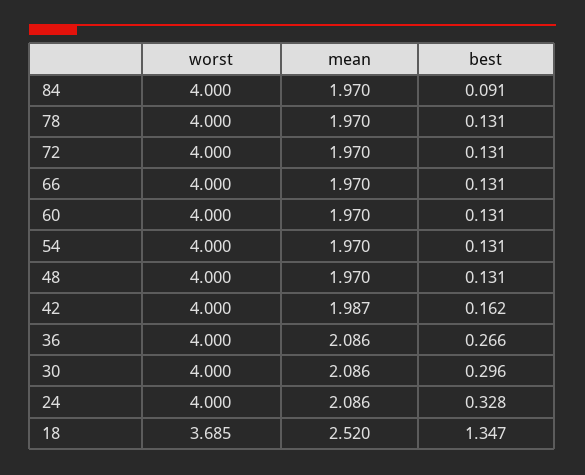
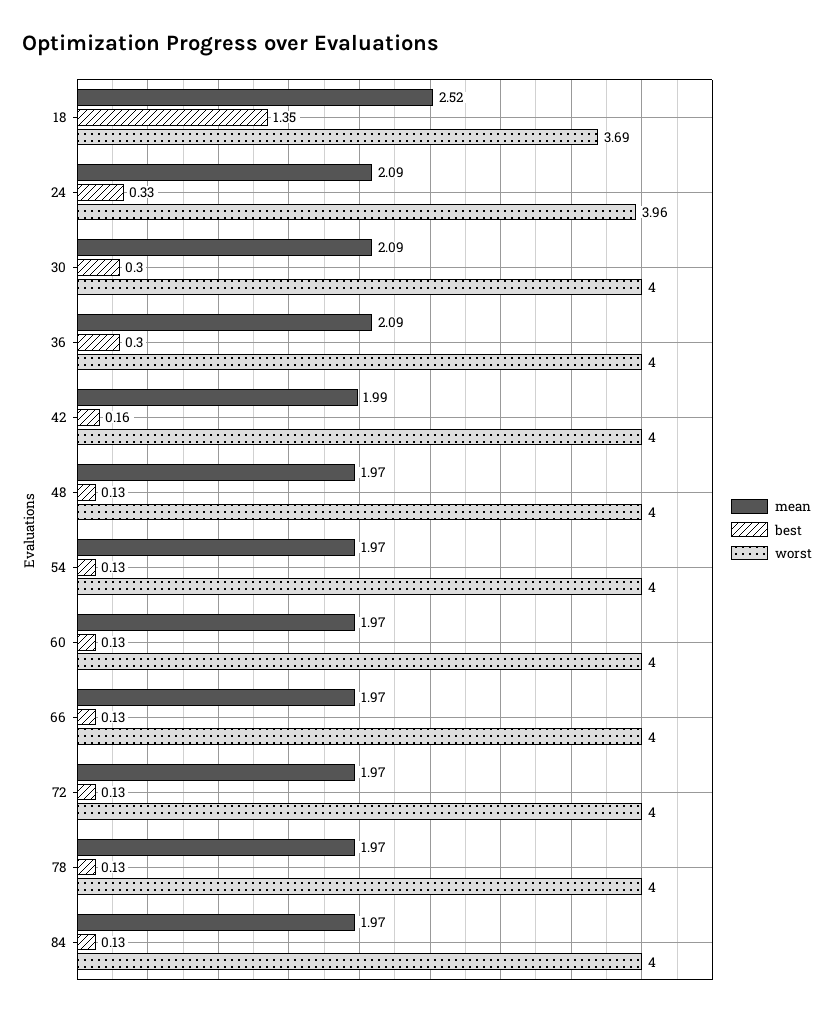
best, 84: 0.091 -> 0.13
best, 36: 0.266 -> 0.3
worst, 24: 4 -> 3.96

